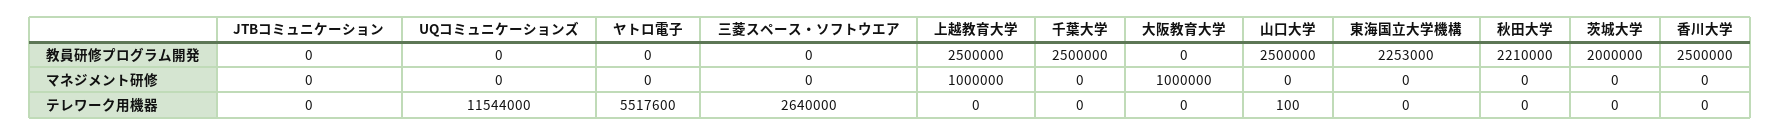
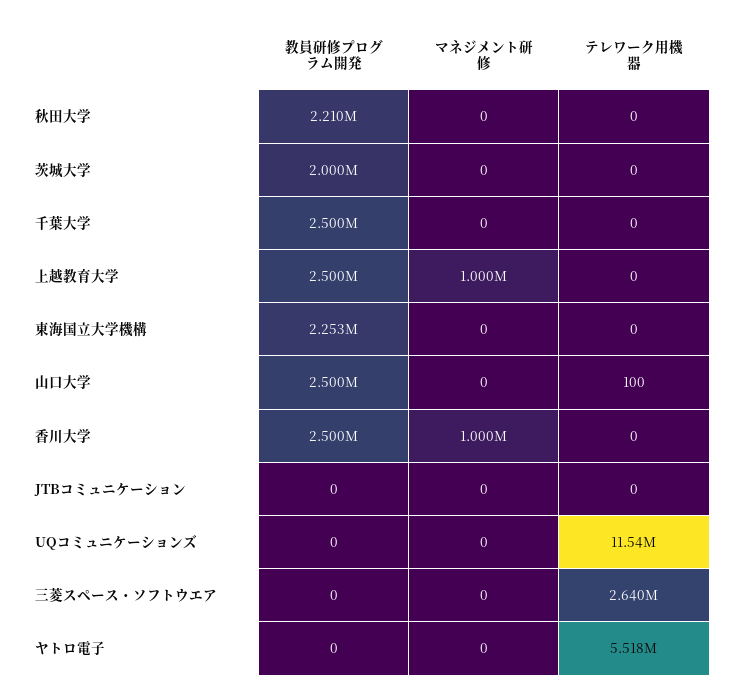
大阪教育大学, 教員研修プログラム開発: 0 -> none
大阪教育大学, マネジメント研修: 1000000 -> none
香川大学, マネジメント研修: 0 -> 1000000
大阪教育大学, テレワーク用機器: 0 -> none

